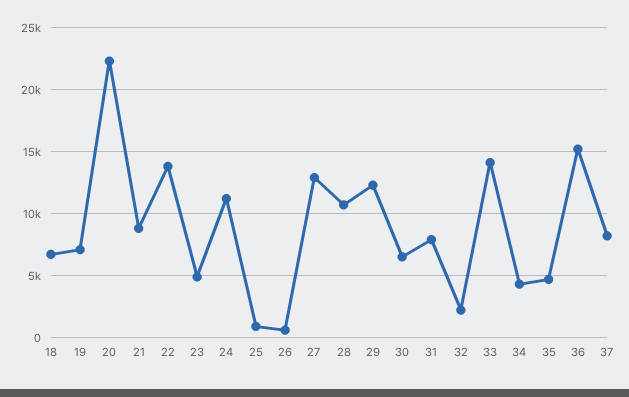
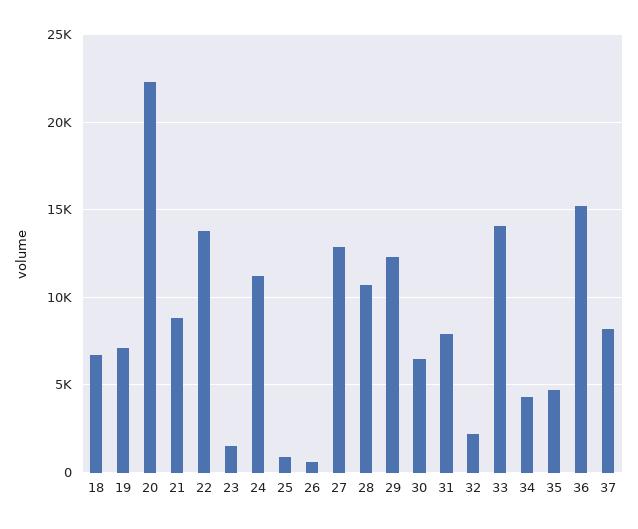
23: 5000 -> 1500

